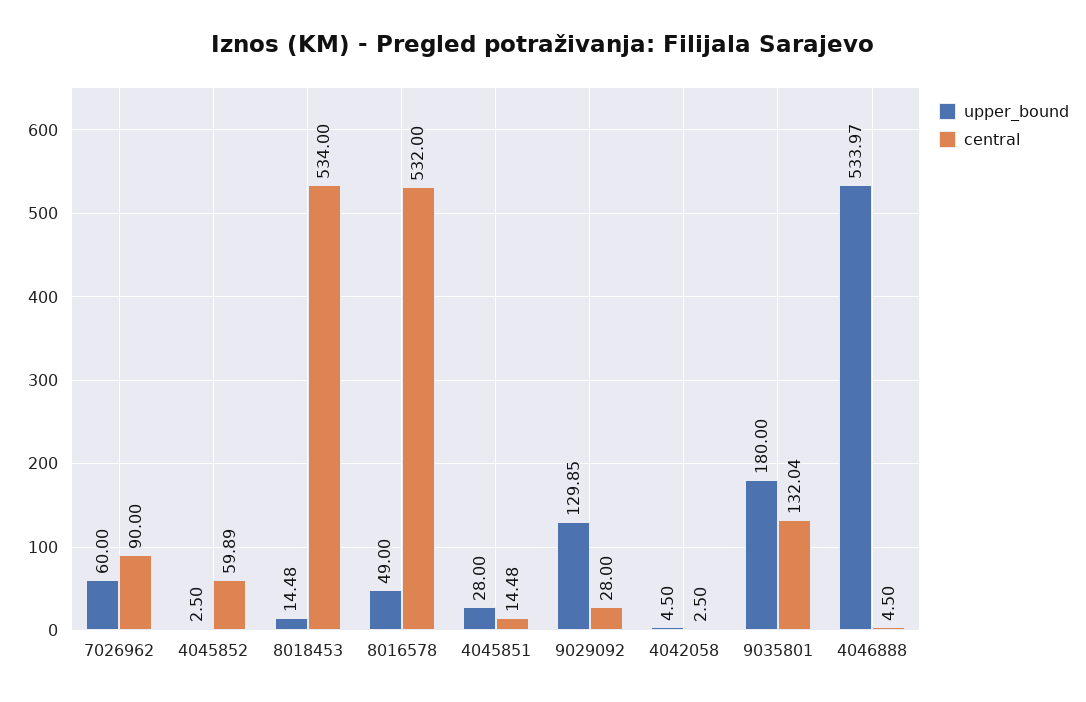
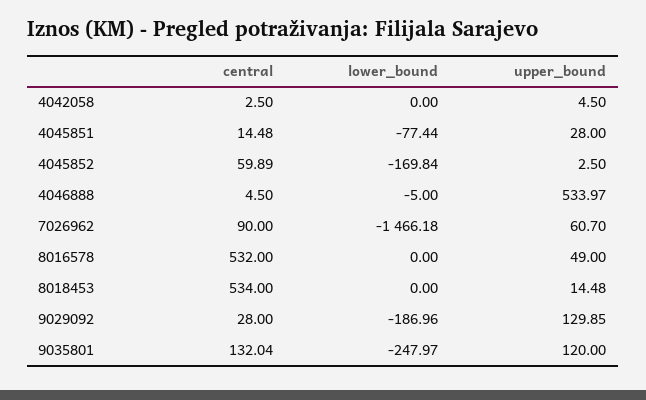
upper_bound, 7026962: 60 -> 60.7
upper_bound, 9035801: 180 -> 120
lower_bound, 4042058: none -> 0
lower_bound, 4045851: none -> -77.44
lower_bound, 4045852: none -> -169.84
lower_bound, 4046888: none -> -5
lower_bound, 7026962: none -> -1466.18
lower_bound, 8016578: none -> 0
lower_bound, 8018453: none -> 0
lower_bound, 9029092: none -> -186.96
lower_bound, 9035801: none -> -247.97

